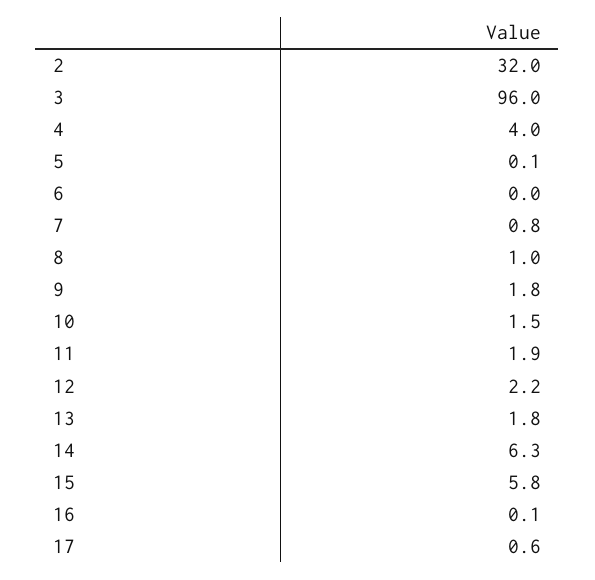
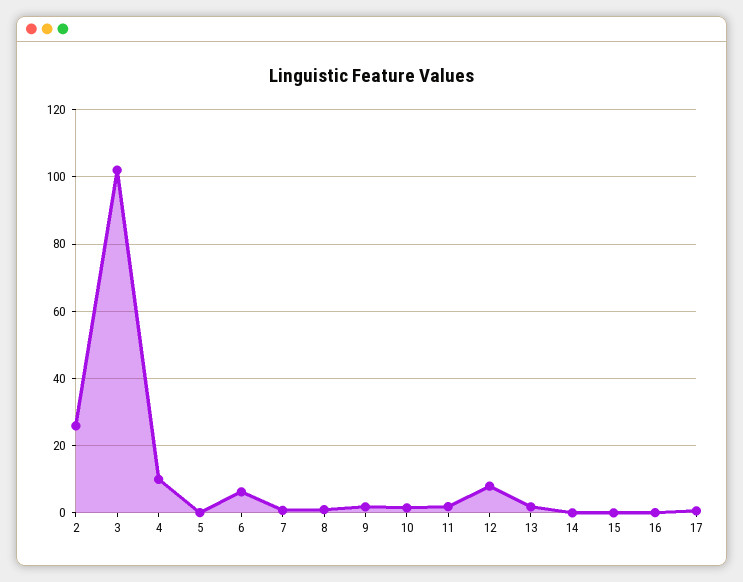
2: 32 -> 26
3: 96 -> 102
4: 4 -> 10
6: 0 -> 6
12: 2.2 -> 8
14: 6.3 -> 0
15: 5.8 -> 0

